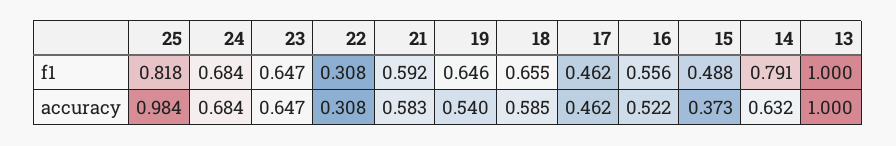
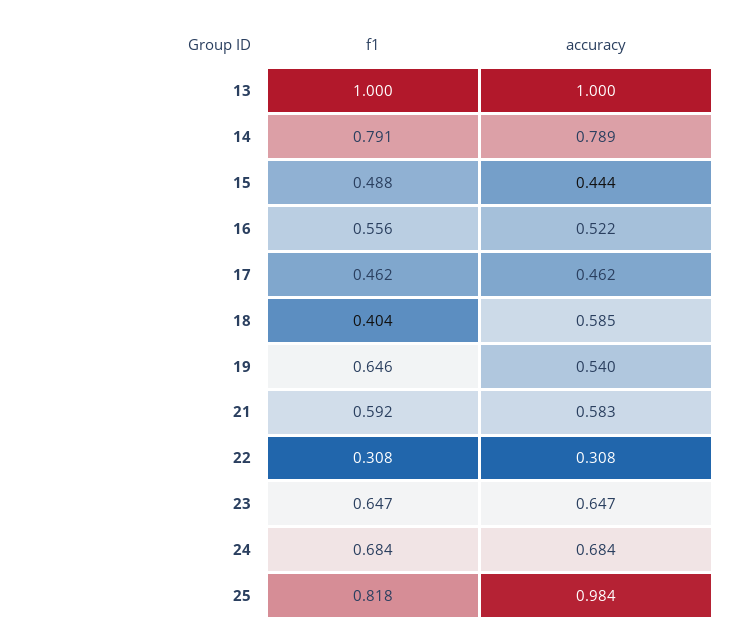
18, f1: 0.655 -> 0.404
15, accuracy: 0.373 -> 0.444
14, accuracy: 0.632 -> 0.789

